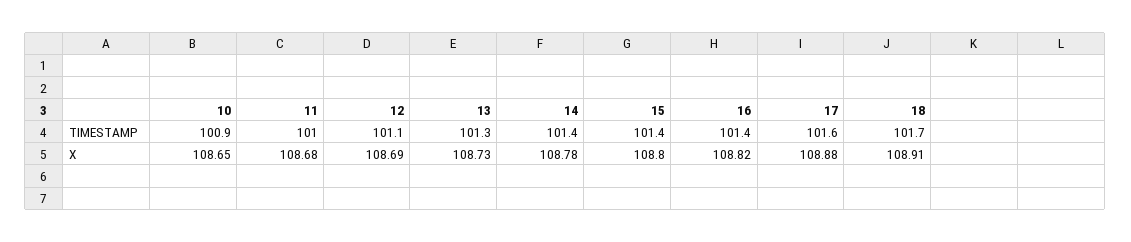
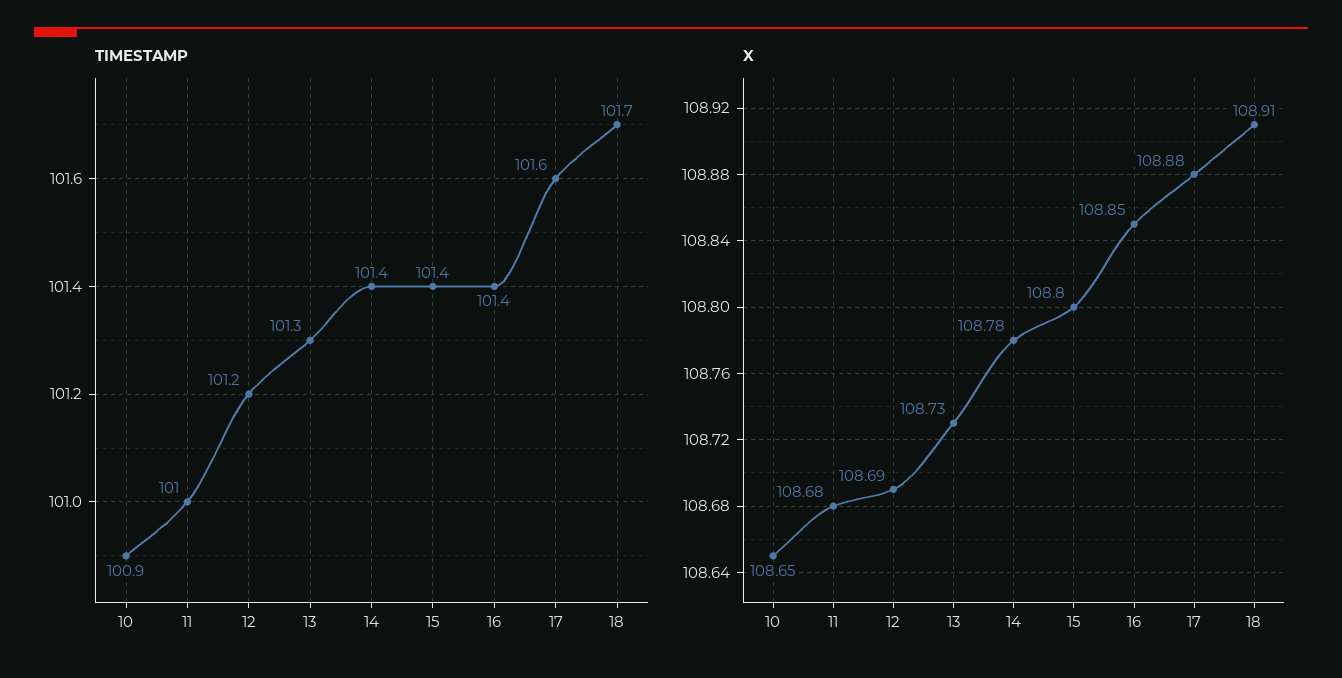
TIMESTAMP, 12: 101.1 -> 101.2
X, 16: 108.82 -> 108.85

